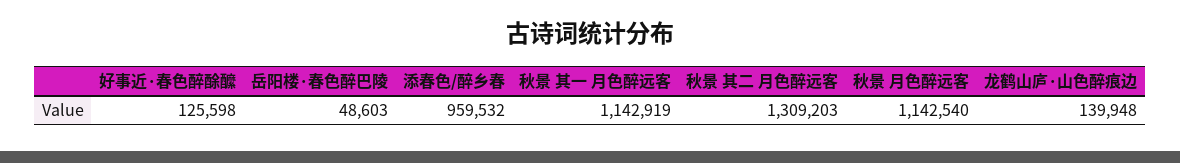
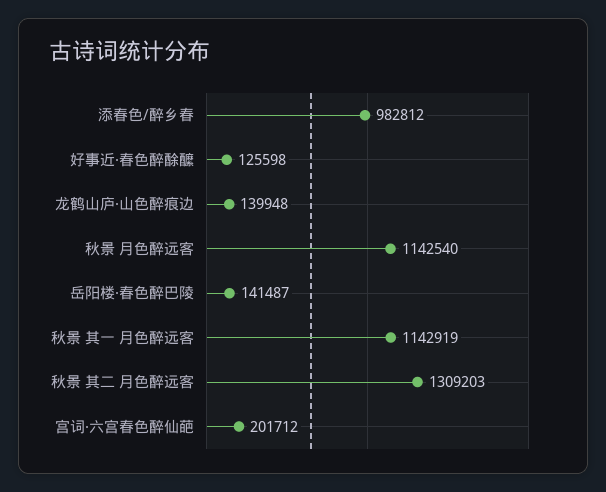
岳阳楼·春色醉巴陵: 48603 -> 141487
添春色/醉乡春: 959532 -> 982812
宫词·六宫春色醉仙葩: none -> 201712

